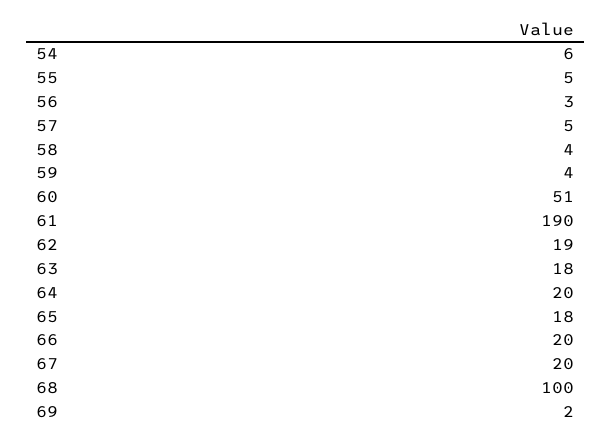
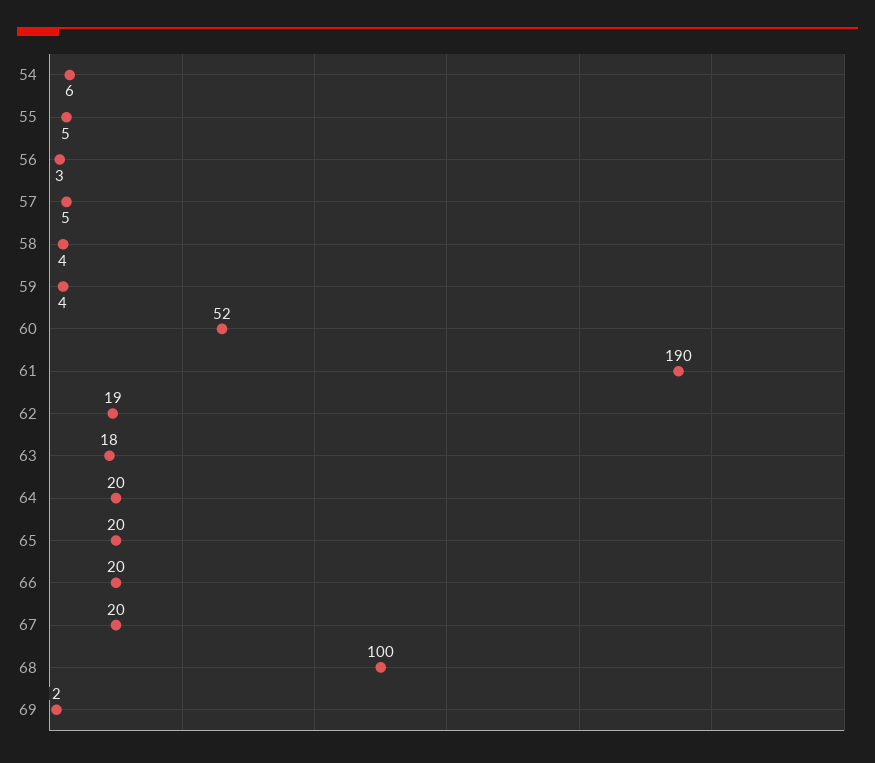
60: 51 -> 52
65: 18 -> 20

